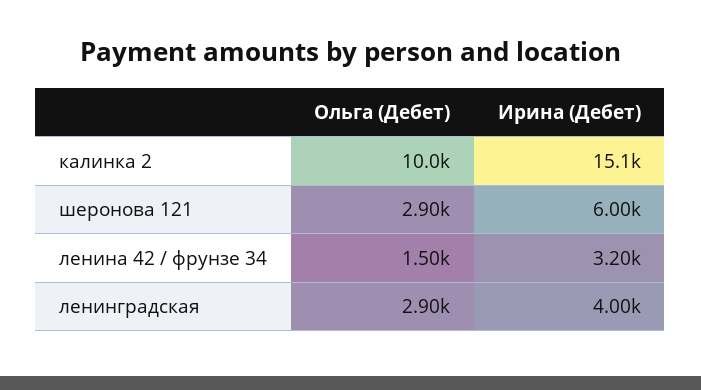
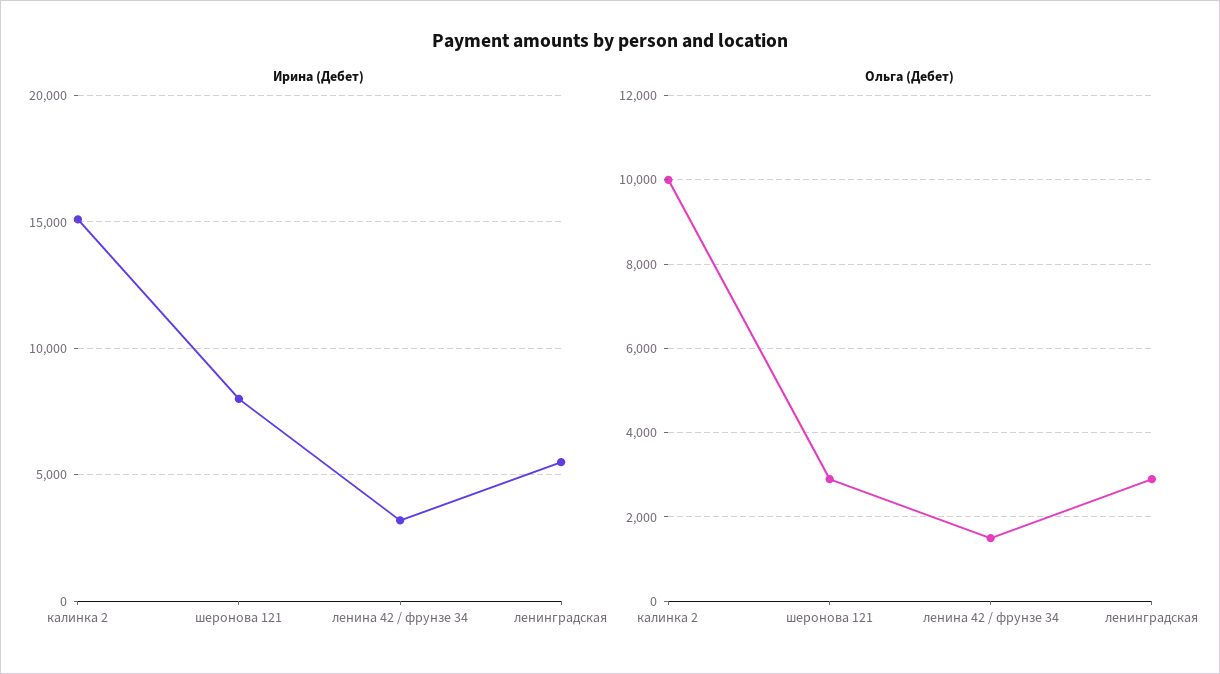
Ирина (Дебет), шеронова 121: 6000 -> 8000
Ирина (Дебет), ленинградская: 4000 -> 5500

